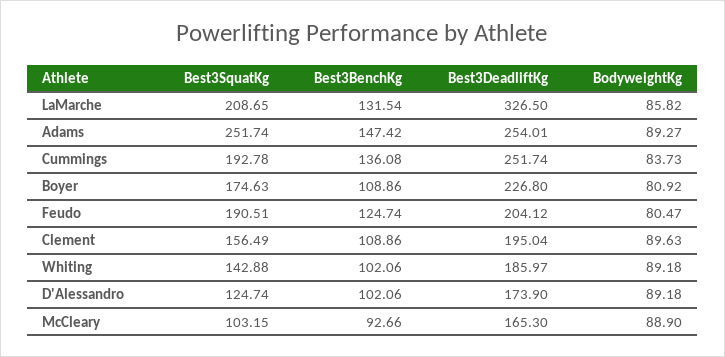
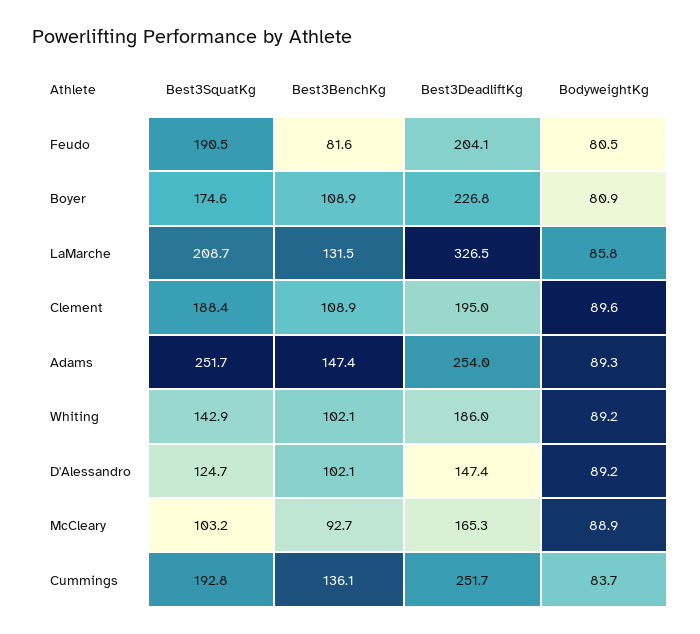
Best3BenchKg, Feudo: 124.74 -> 81.6
Best3SquatKg, Clement: 156.49 -> 188.4
Best3DeadliftKg, D'Alessandro: 173.9 -> 147.4

